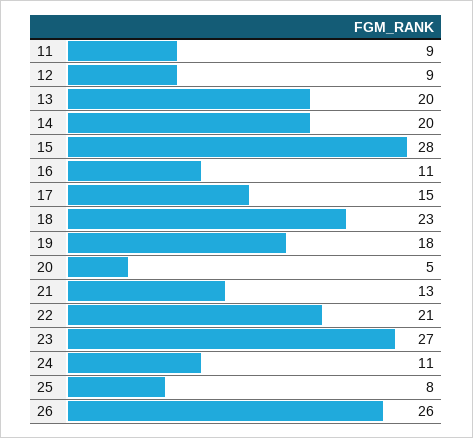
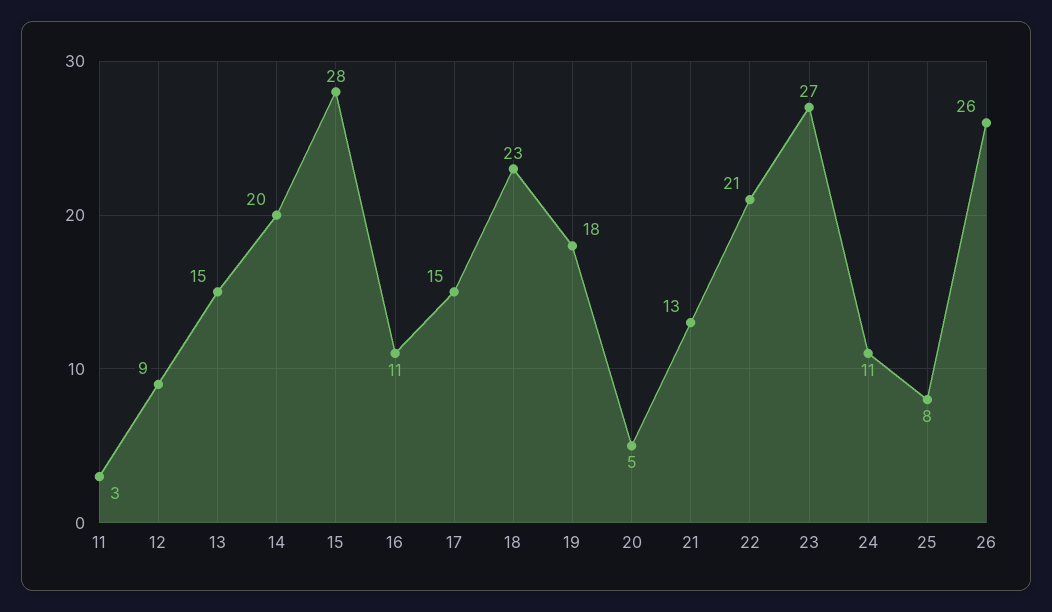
11: 9 -> 3
13: 20 -> 15

